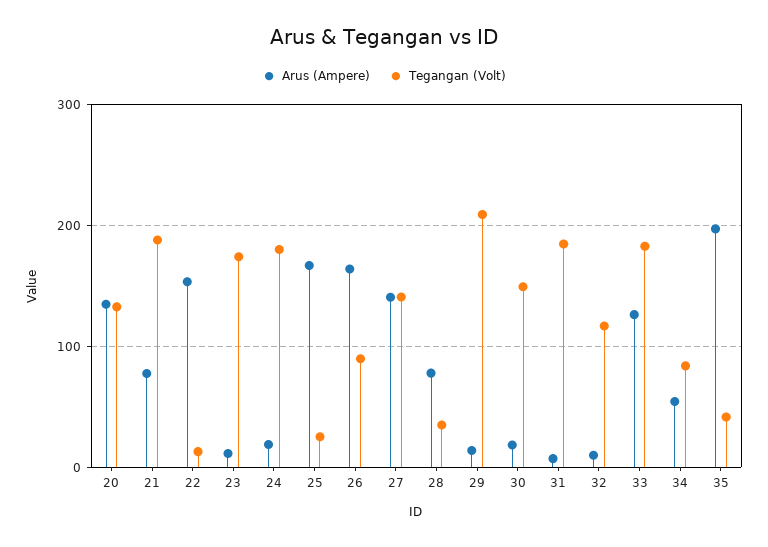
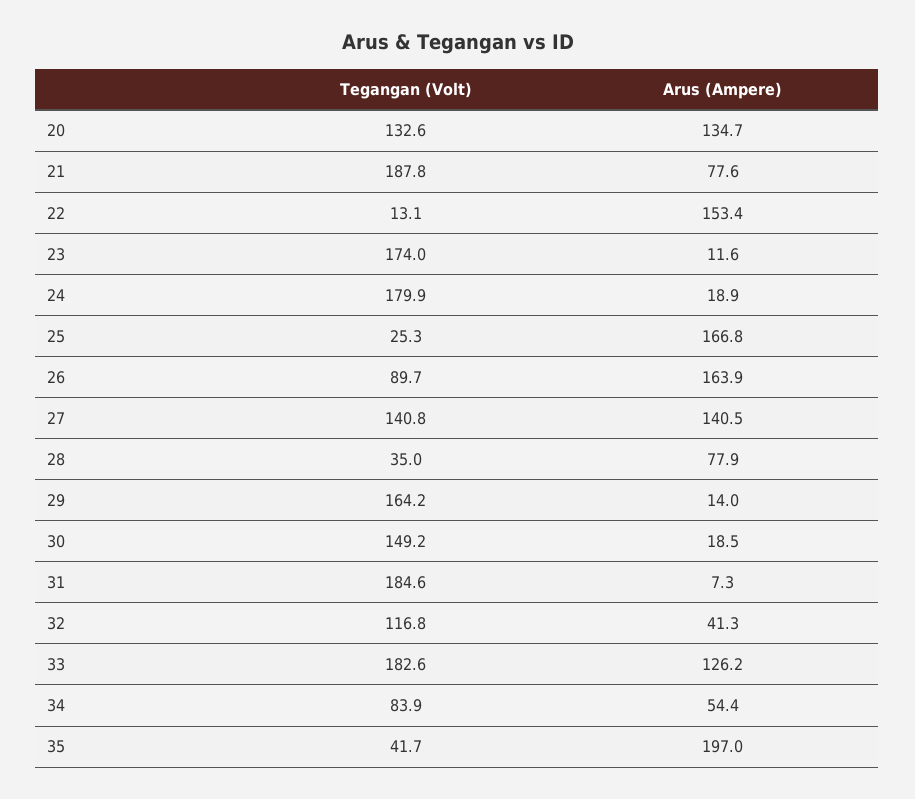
Tegangan (Volt), 29: 210 -> 164.2
Arus (Ampere), 32: 10 -> 41.3

